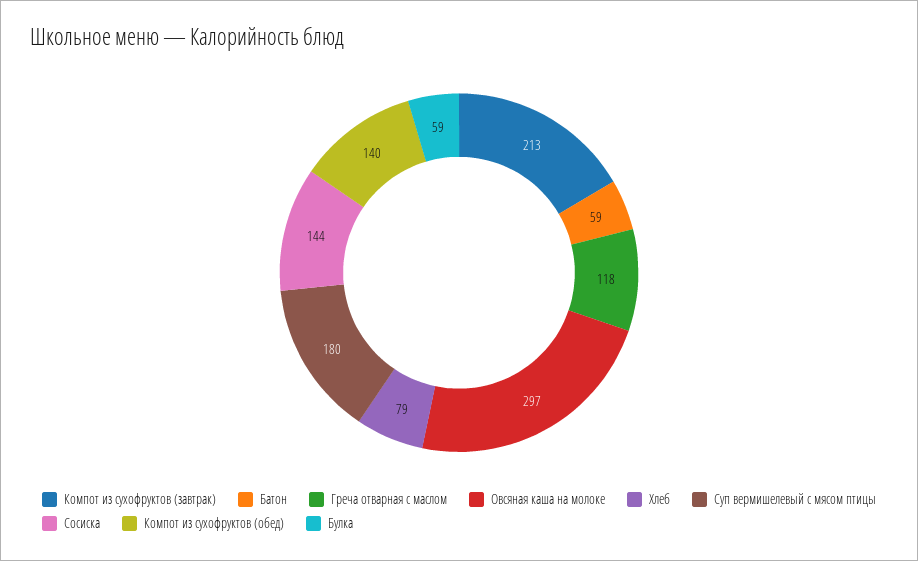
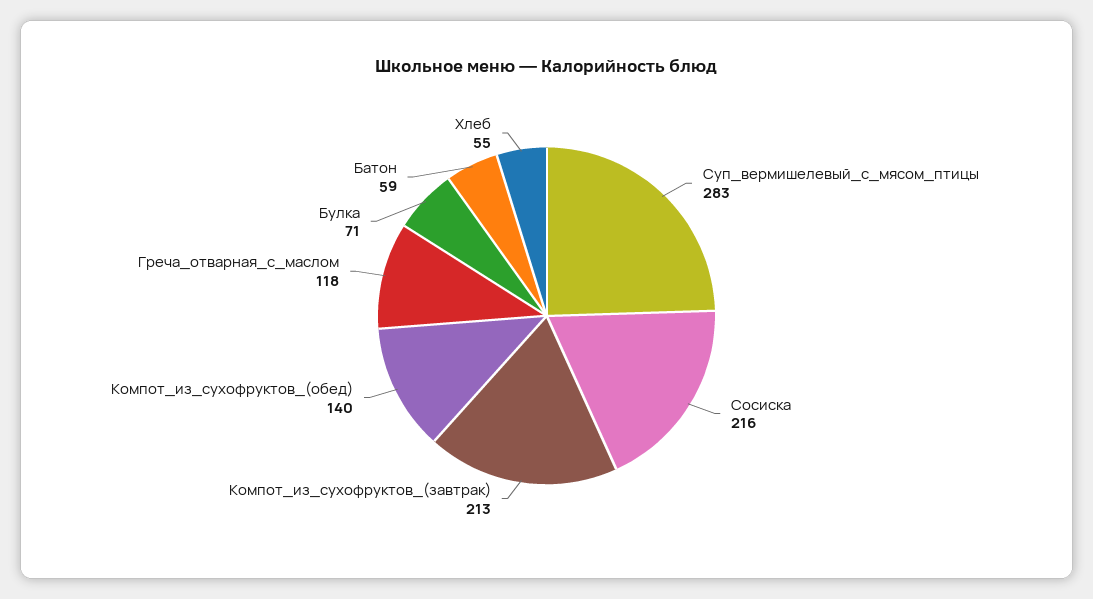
Овсяная каша на молоке: 297 -> none
Хлеб: 79 -> 55
Суп вермишелевый с мясом птицы: 180 -> 283
Сосиска: 144 -> 216
Булка: 59 -> 71

